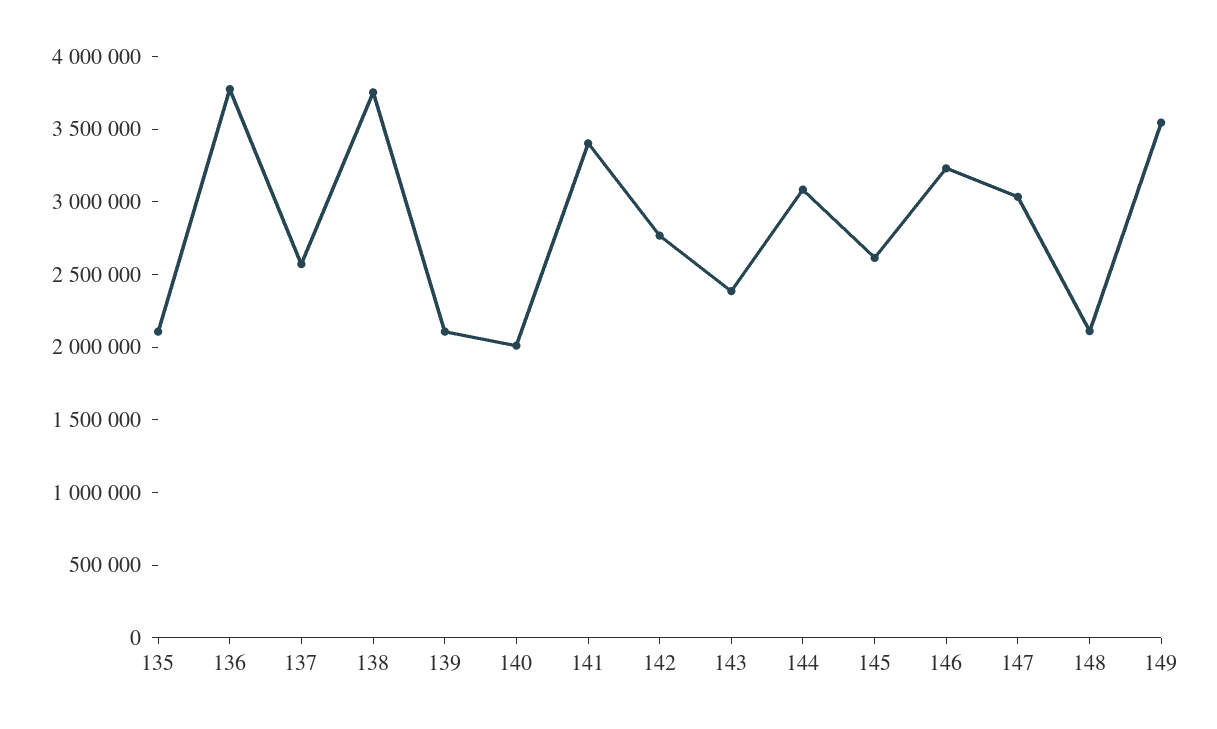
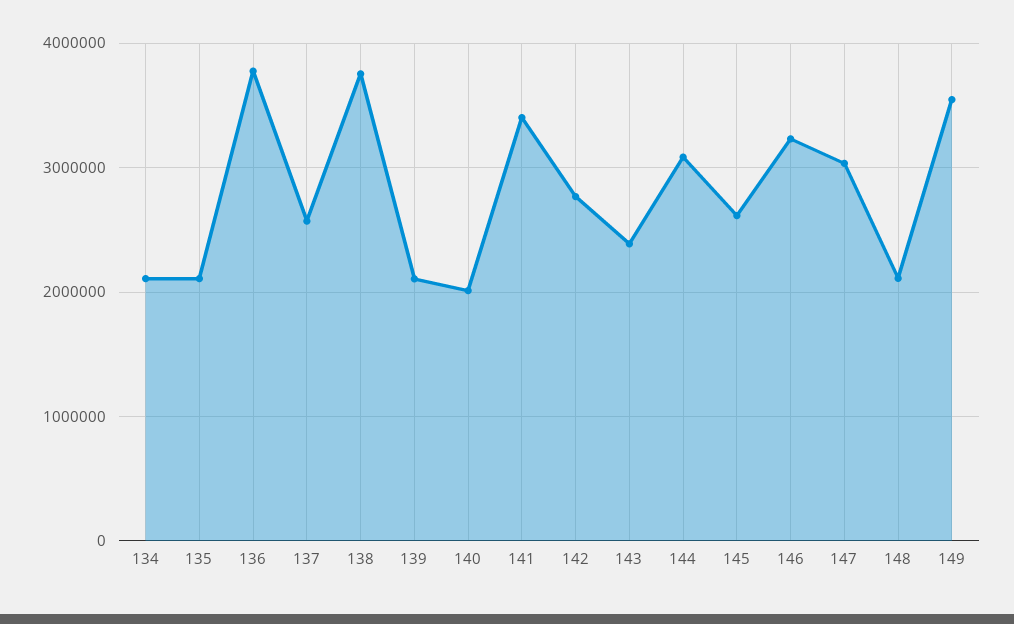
134: none -> 2100000

